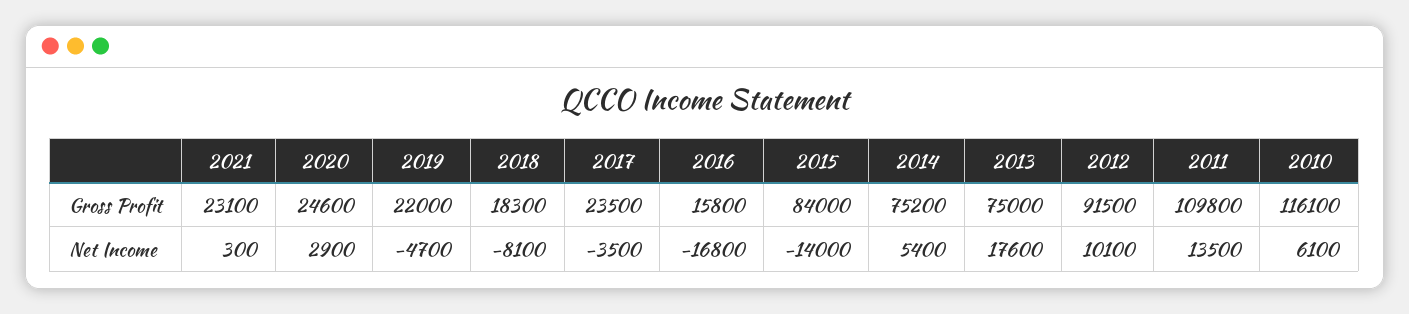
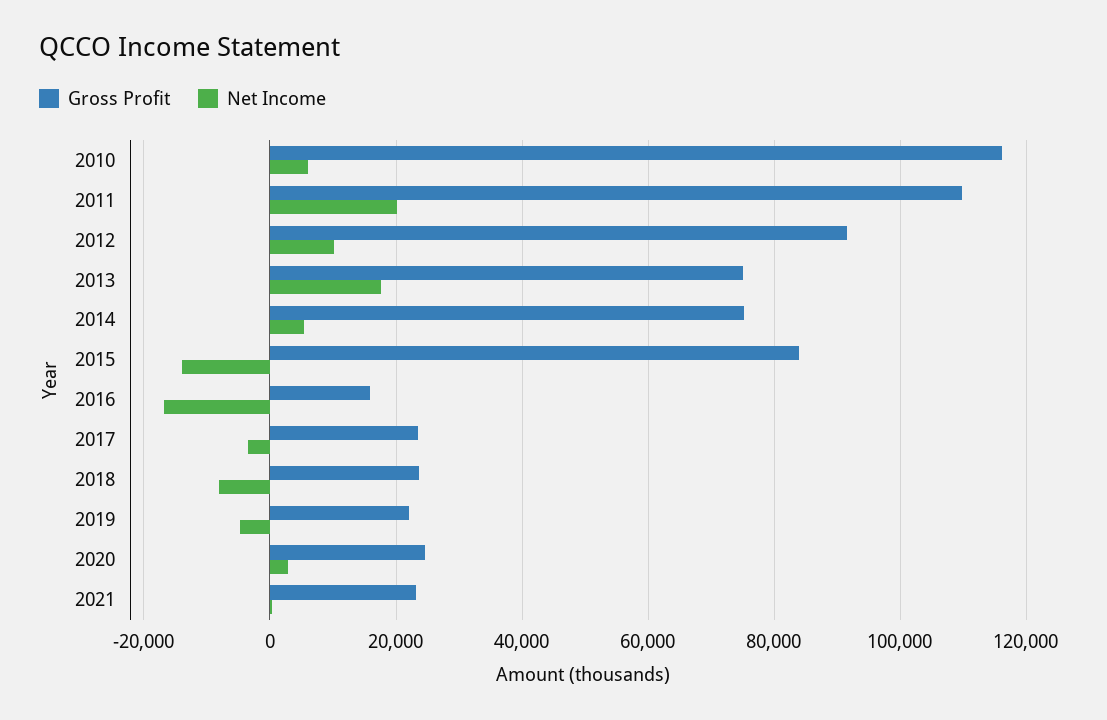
Gross Profit, 2018: 18300 -> 24000
Net Income, 2011: 13500 -> 20000

